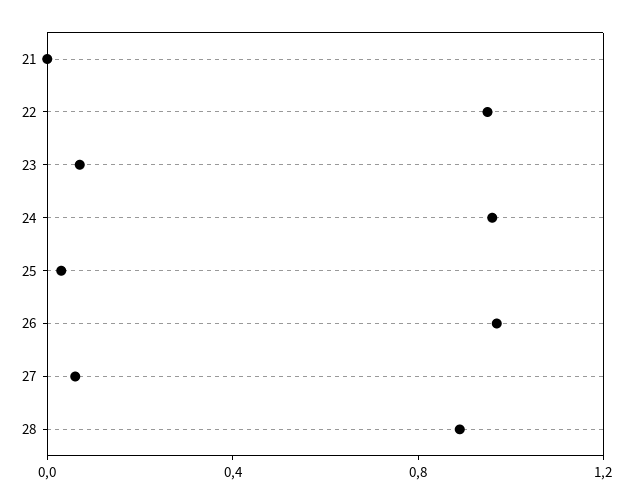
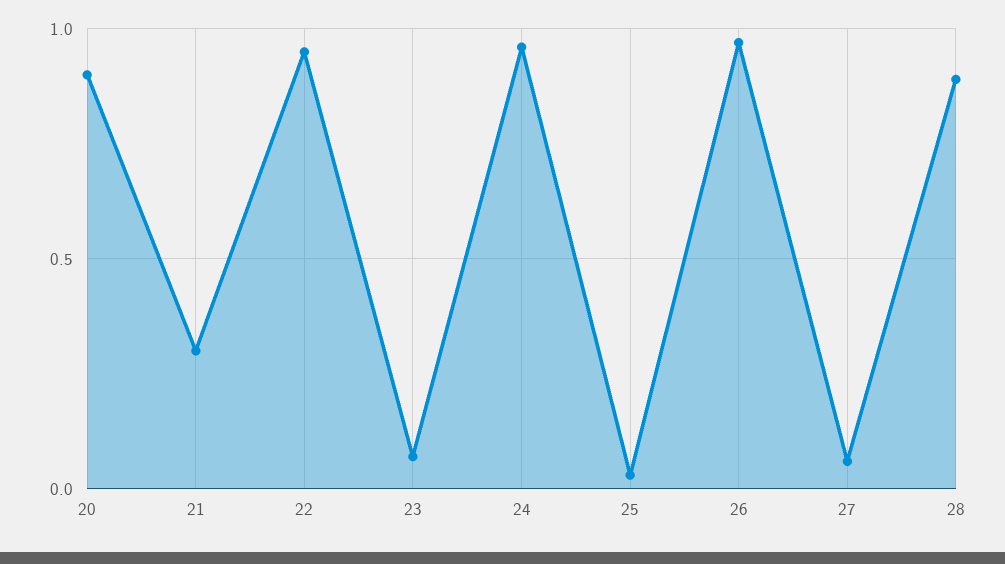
21: 0 -> 0.3
20: none -> 0.9

